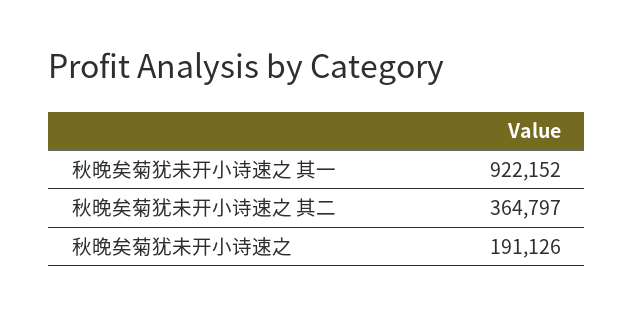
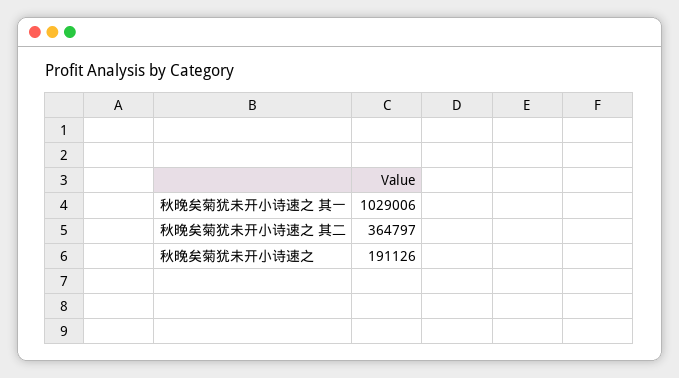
秋晚矣菊犹未开小诗速之 其一: 922152 -> 1029006

